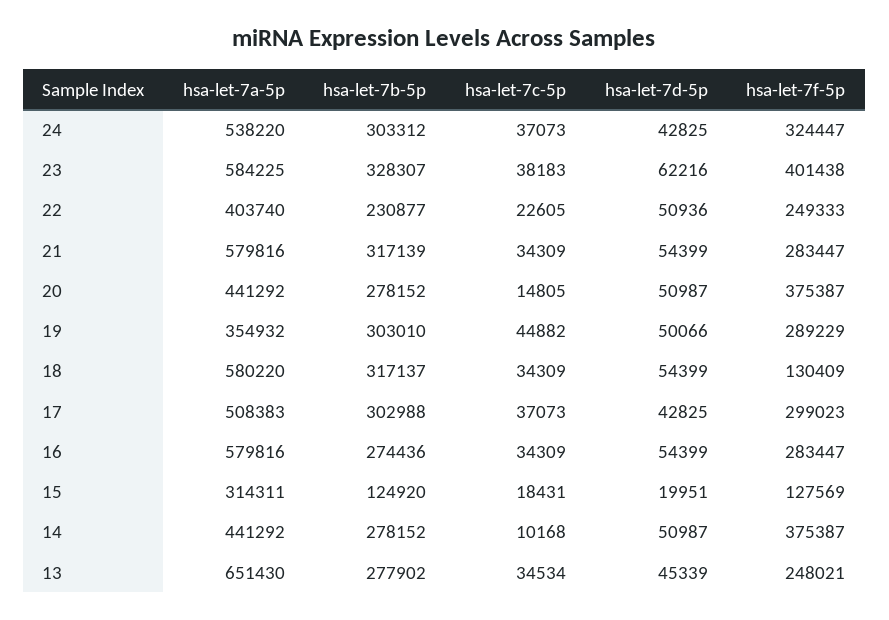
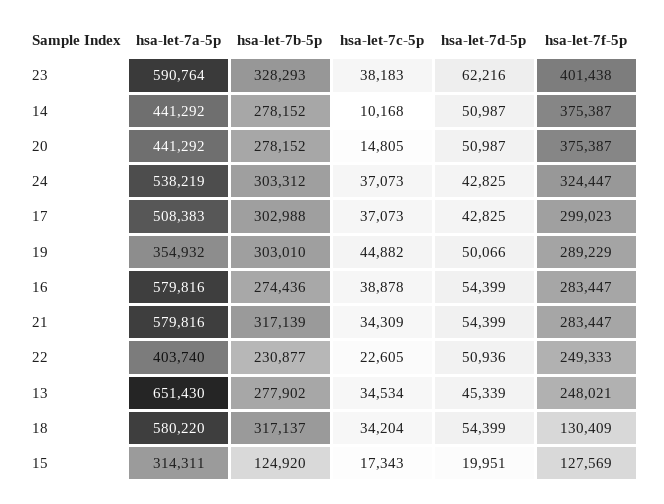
hsa-let-7a-5p, 24: 538220 -> 538219
hsa-let-7a-5p, 23: 584225 -> 590764
hsa-let-7b-5p, 23: 328307 -> 328293
hsa-let-7c-5p, 18: 34309 -> 34204
hsa-let-7c-5p, 16: 34309 -> 38878
hsa-let-7c-5p, 15: 18431 -> 17343

